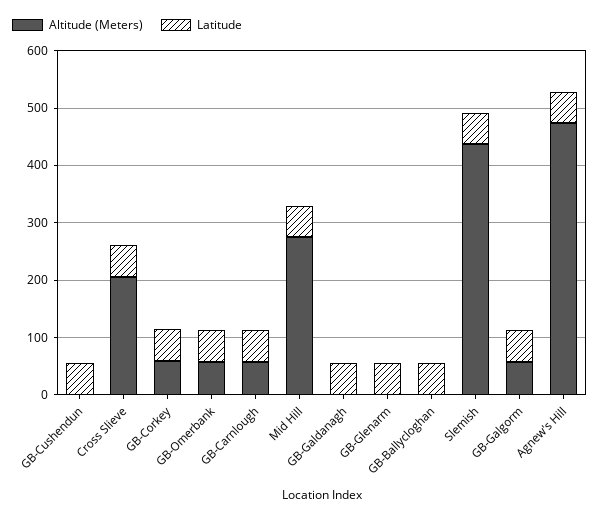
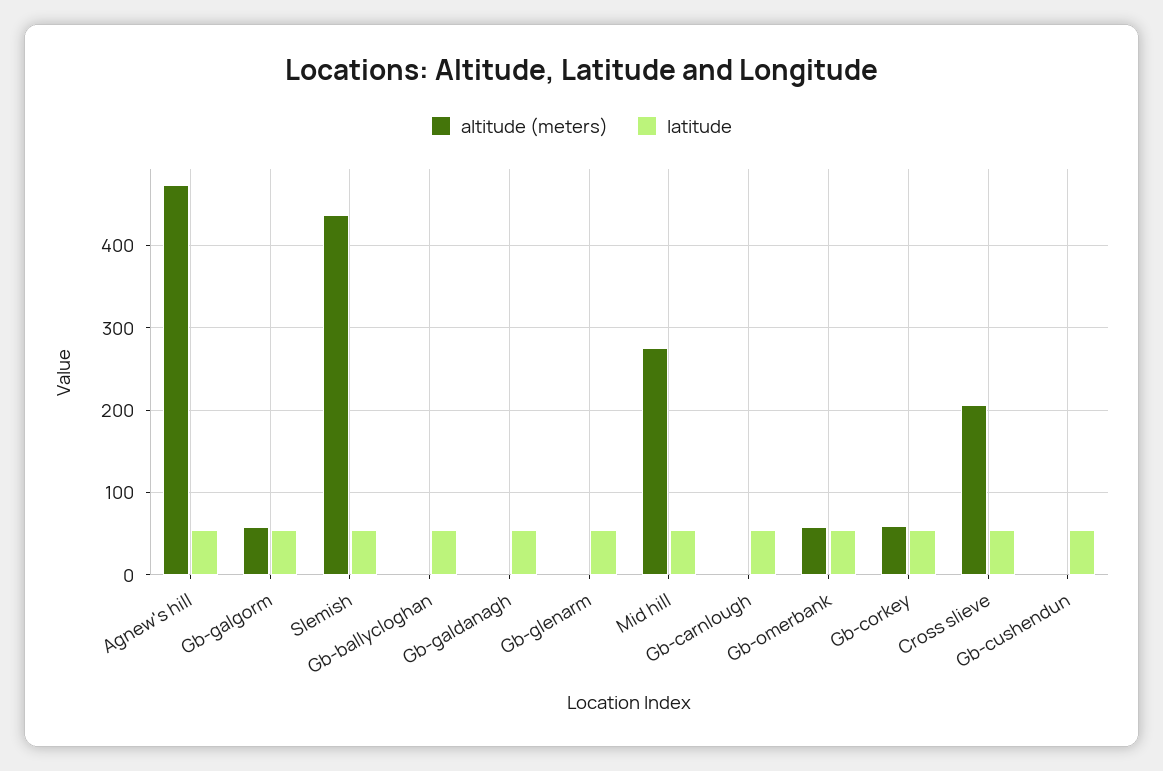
Altitude (Meters), GB-Carnlough: 60 -> 0

